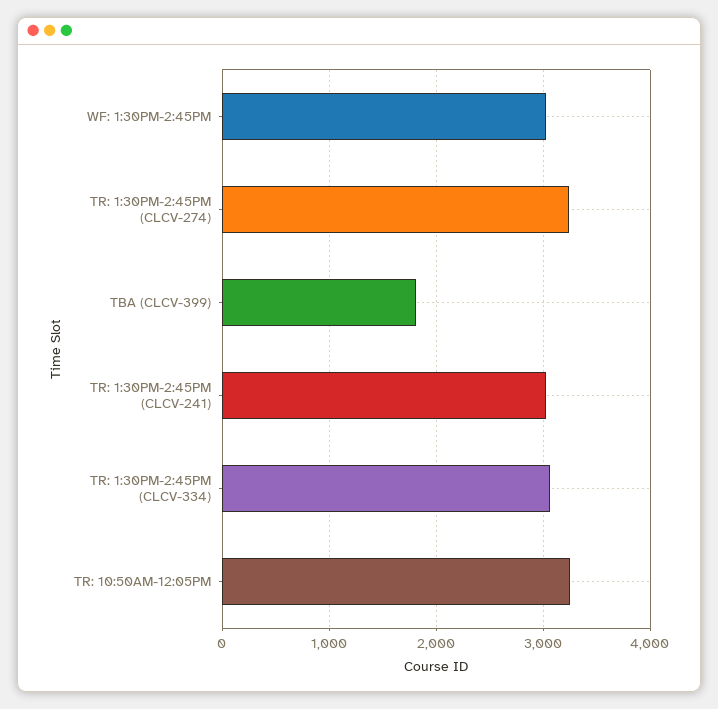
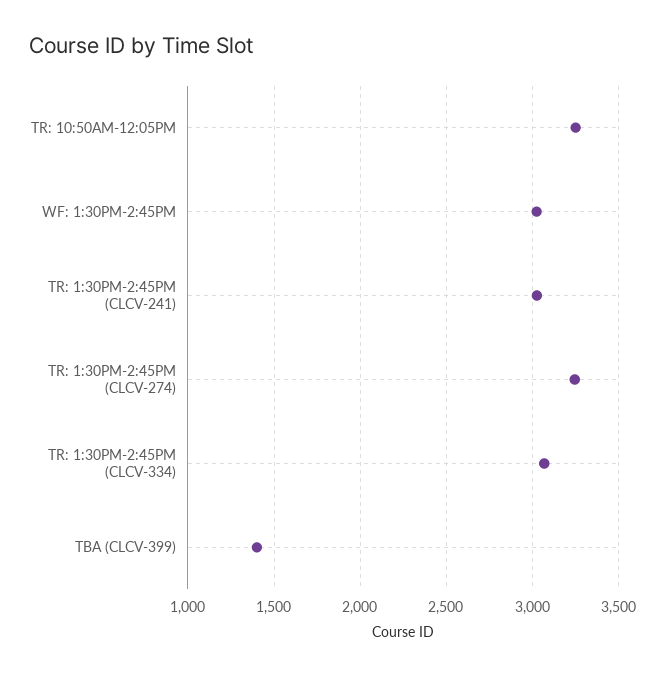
TBA (CLCV-399): 1800 -> 1400

